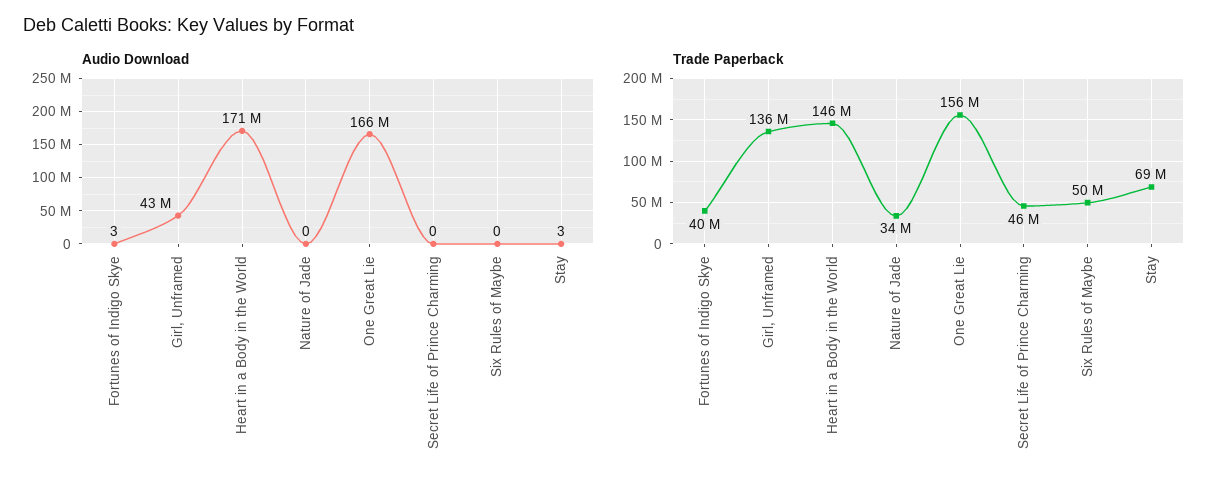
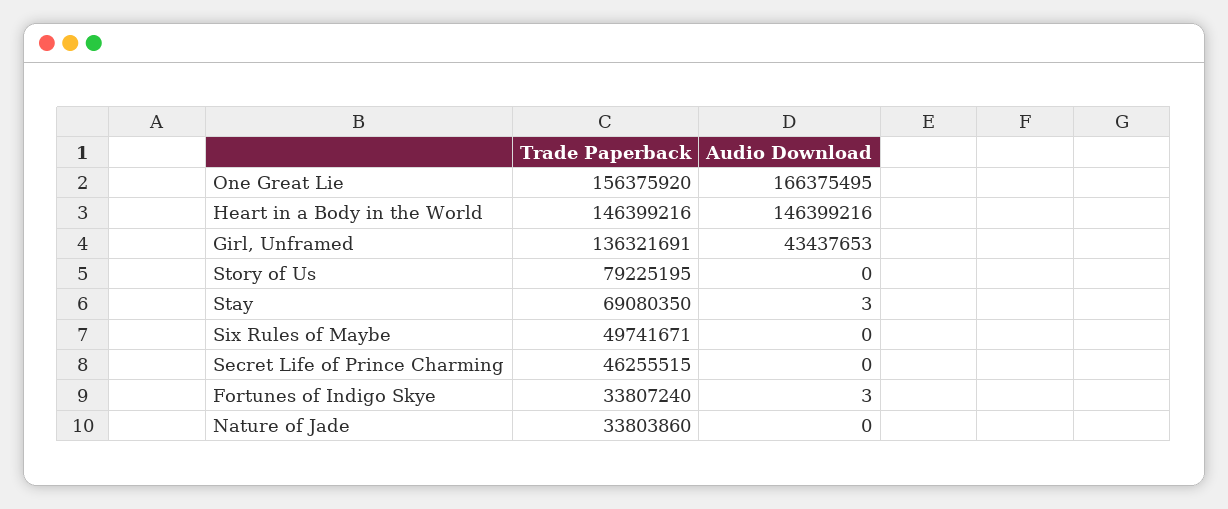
Audio Download, Heart in a Body in the World: 171000000 -> 146399216
Trade Paperback, Fortunes of Indigo Skye: 40000000 -> 33807240
Trade Paperback, Story of Us: none -> 79225195
Audio Download, Story of Us: none -> 0

